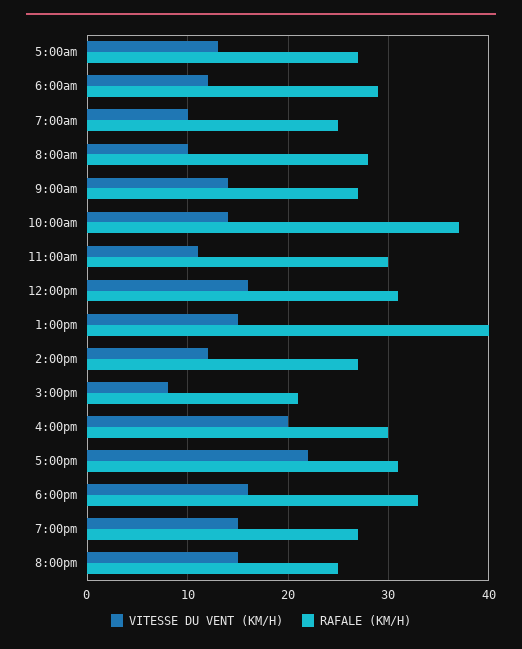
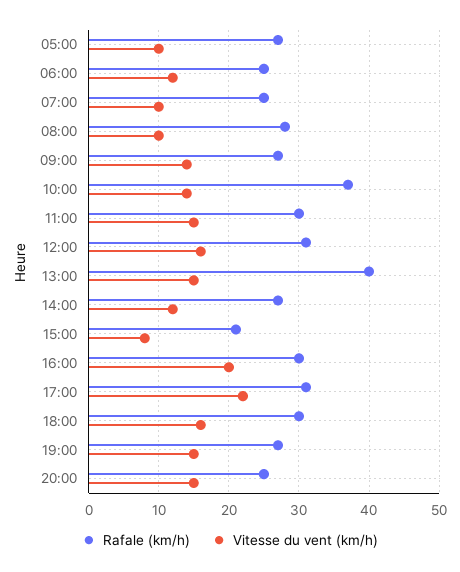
VITESSE DU VENT (KM/H), 5:00am: 13 -> 10
RAFALE (KM/H), 6:00am: 29 -> 25
VITESSE DU VENT (KM/H), 11:00am: 11 -> 15
RAFALE (KM/H), 6:00pm: 33 -> 30

